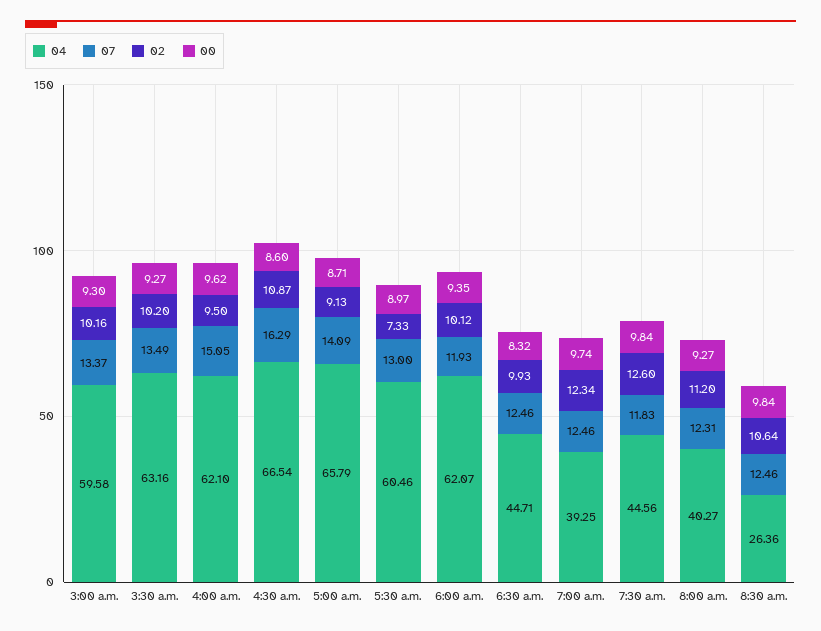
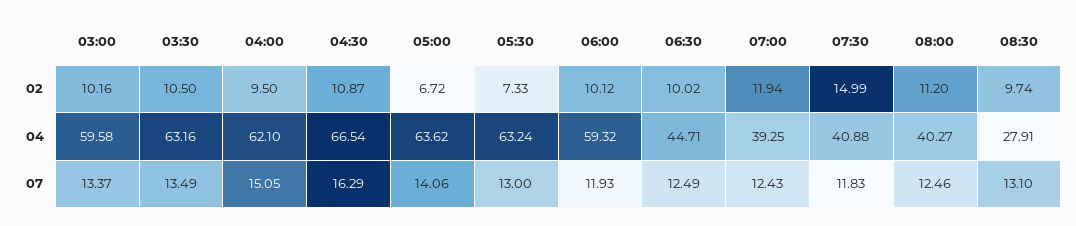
00, 3:00 a.m.: 9.3 -> none
02, 3:30 a.m.: 10.2 -> 10.5
00, 3:30 a.m.: 9.27 -> none
00, 4:00 a.m.: 9.62 -> none
00, 4:30 a.m.: 8.6 -> none
04, 5:00 a.m.: 65.79 -> 63.62
07, 5:00 a.m.: 14.09 -> 14.06
02, 5:00 a.m.: 9.13 -> 6.72
00, 5:00 a.m.: 8.71 -> none
04, 5:30 a.m.: 60.46 -> 63.24
00, 5:30 a.m.: 8.97 -> none
04, 6:00 a.m.: 62.07 -> 59.32
00, 6:00 a.m.: 9.35 -> none
07, 6:30 a.m.: 12.46 -> 12.49
02, 6:30 a.m.: 9.93 -> 10.02
00, 6:30 a.m.: 8.32 -> none
07, 7:00 a.m.: 12.46 -> 12.43
02, 7:00 a.m.: 12.34 -> 11.94
00, 7:00 a.m.: 9.74 -> none
04, 7:30 a.m.: 44.56 -> 40.88
02, 7:30 a.m.: 12.6 -> 14.99
00, 7:30 a.m.: 9.84 -> none
07, 8:00 a.m.: 12.31 -> 12.46
00, 8:00 a.m.: 9.27 -> none
04, 8:30 a.m.: 26.36 -> 27.91
07, 8:30 a.m.: 12.46 -> 13.1
02, 8:30 a.m.: 10.64 -> 9.74
00, 8:30 a.m.: 9.84 -> none

